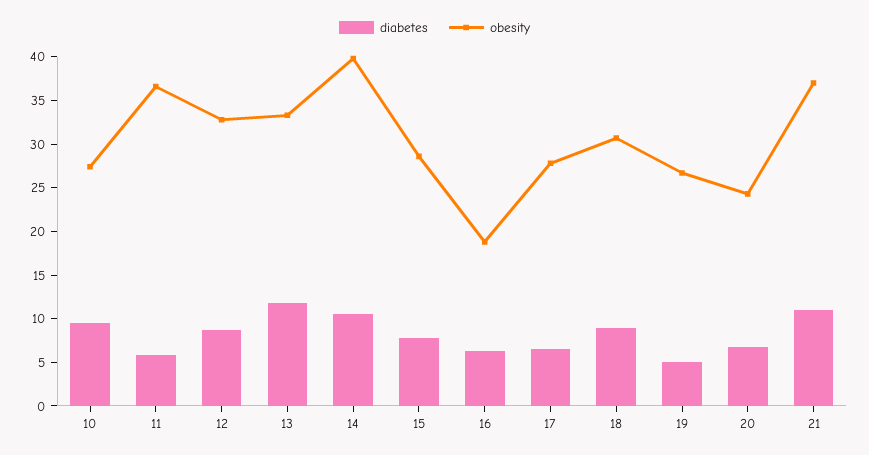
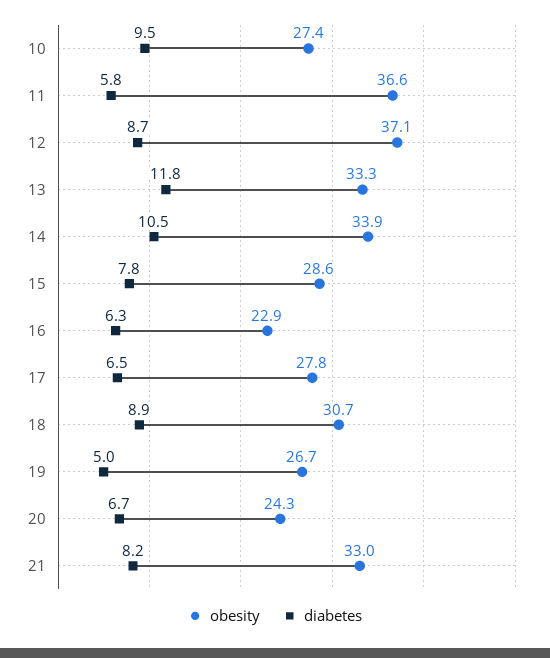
obesity, 12: 33 -> 37.1
obesity, 14: 40 -> 33.9
obesity, 16: 19 -> 22.9
diabetes, 21: 11 -> 8.2
obesity, 21: 37 -> 33

